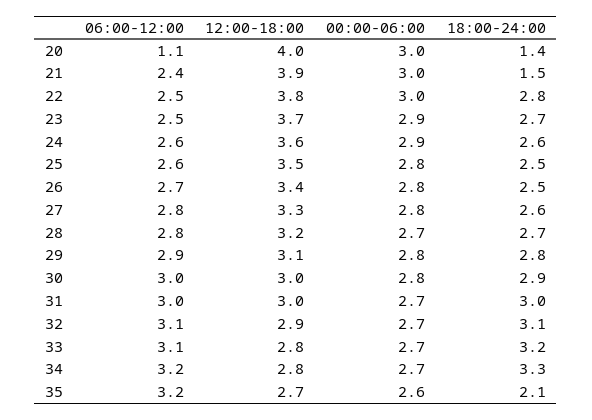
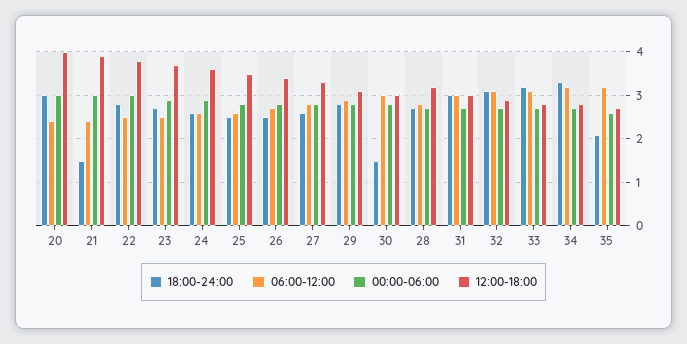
06:00-12:00, 20: 1.1 -> 2.5
18:00-24:00, 20: 1.4 -> 3
18:00-24:00, 30: 2.9 -> 1.5

